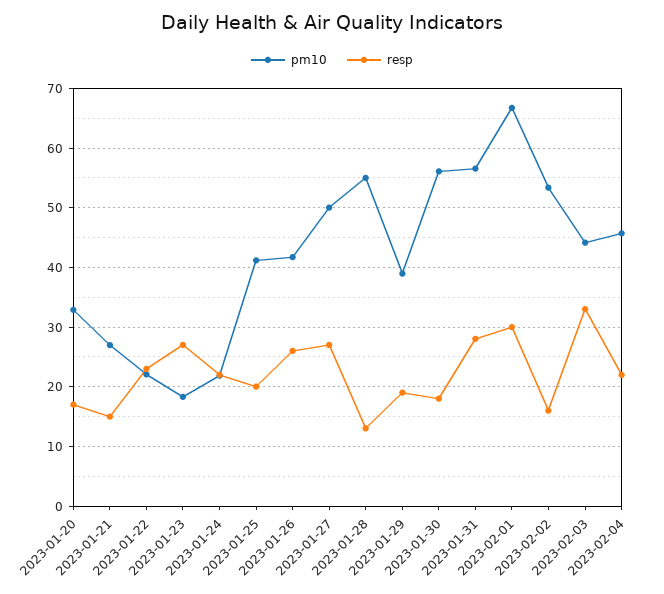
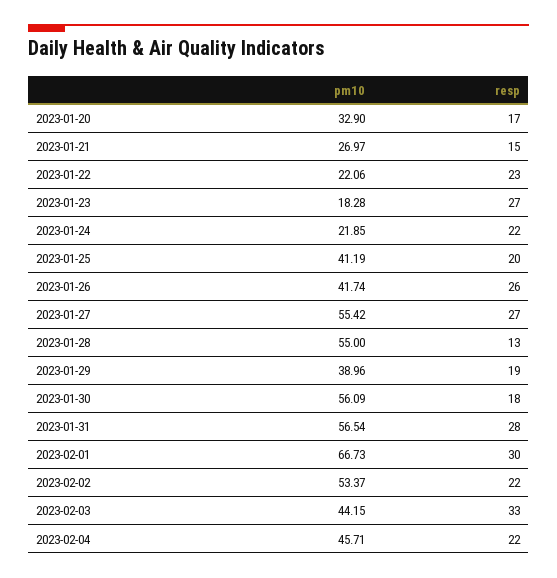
pm10, 2023-01-27: 50 -> 55.42
resp, 2023-02-02: 16 -> 22

